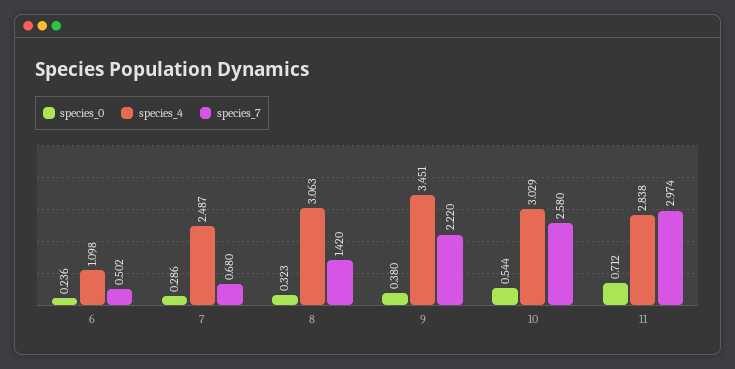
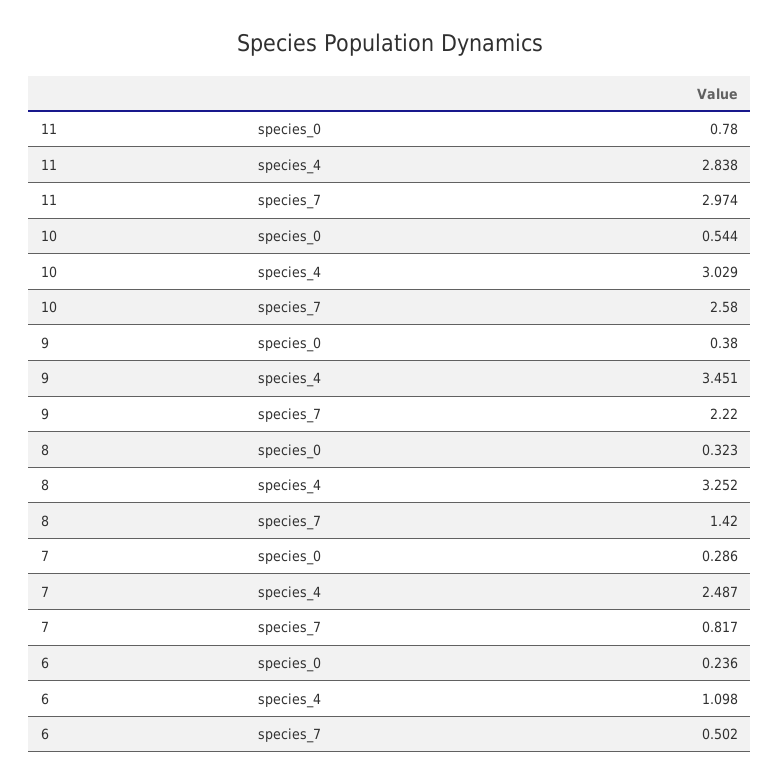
species_7, 7: 0.68 -> 0.817
species_4, 8: 3.063 -> 3.252
species_0, 11: 0.712 -> 0.78

